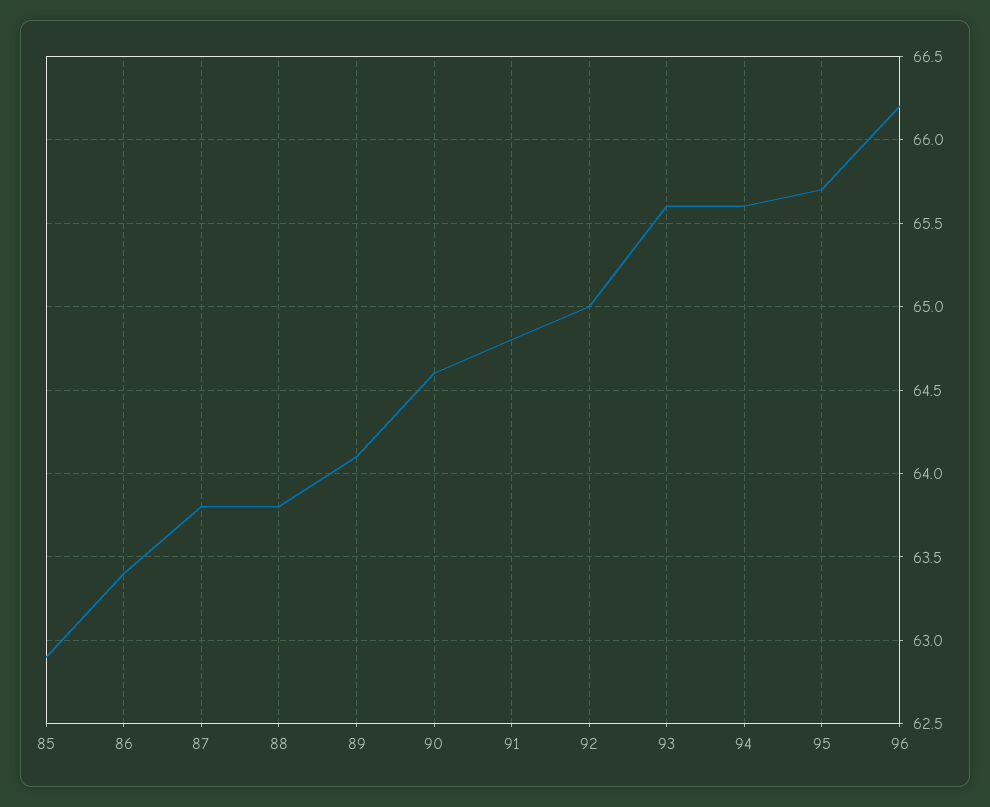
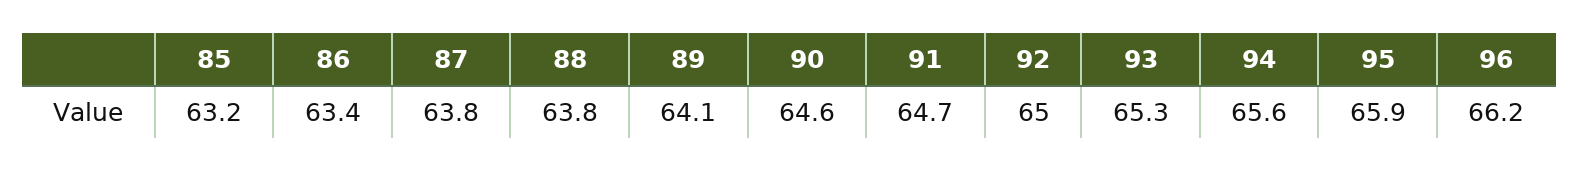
85: 62.9 -> 63.2
91: 64.8 -> 64.7
93: 65.6 -> 65.3
95: 65.7 -> 65.9

